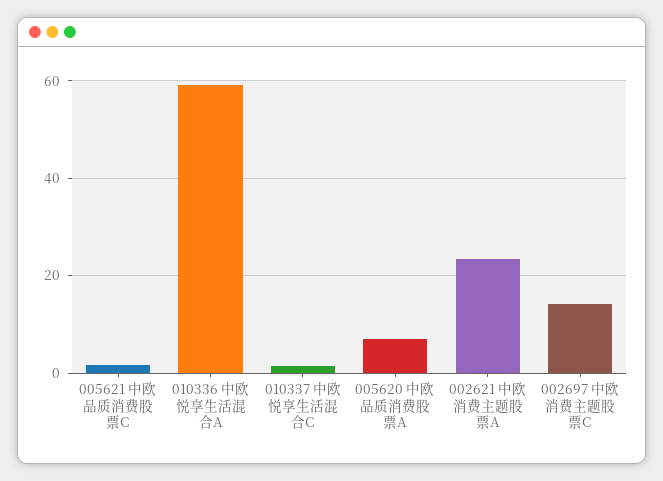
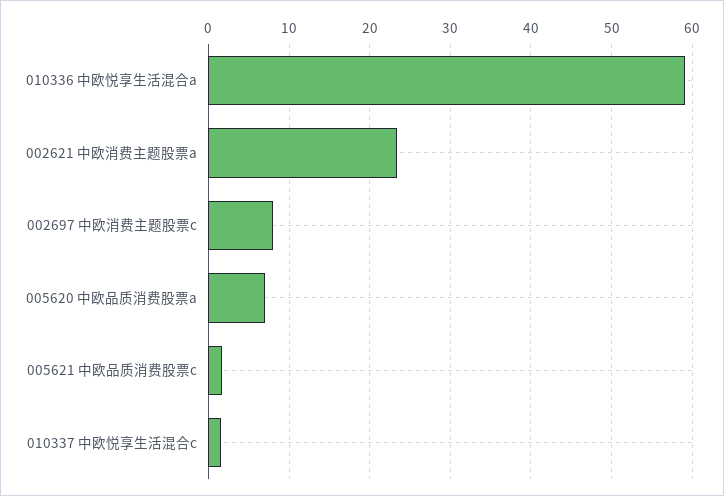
002697 中欧消费主题股票C: 14 -> 8

